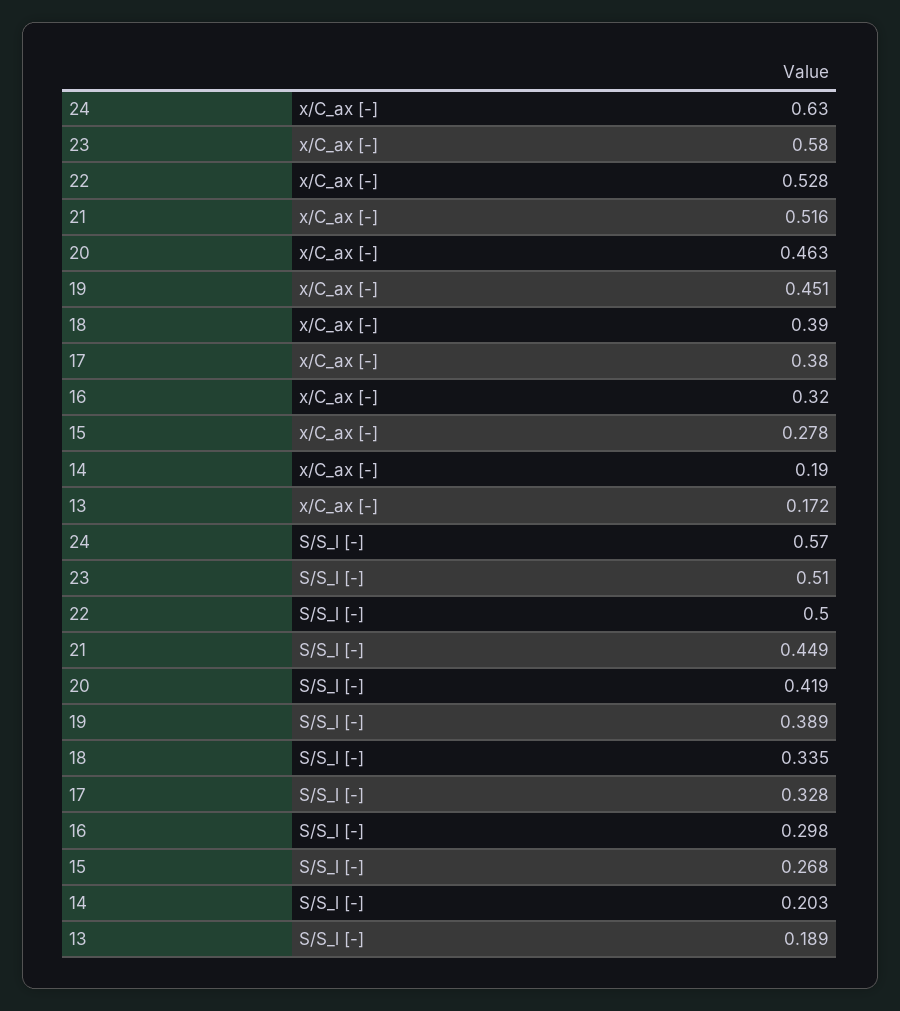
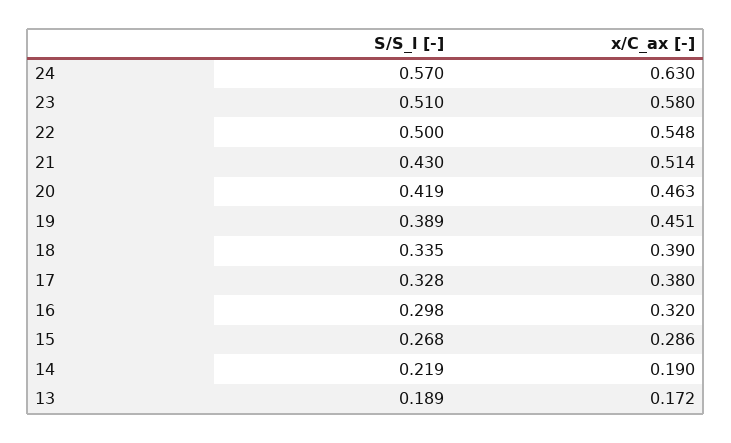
22, x/C_ax [-]: 0.528 -> 0.548
21, x/C_ax [-]: 0.516 -> 0.514
15, x/C_ax [-]: 0.278 -> 0.286
21, S/S_l [-]: 0.449 -> 0.43
14, S/S_l [-]: 0.203 -> 0.219

